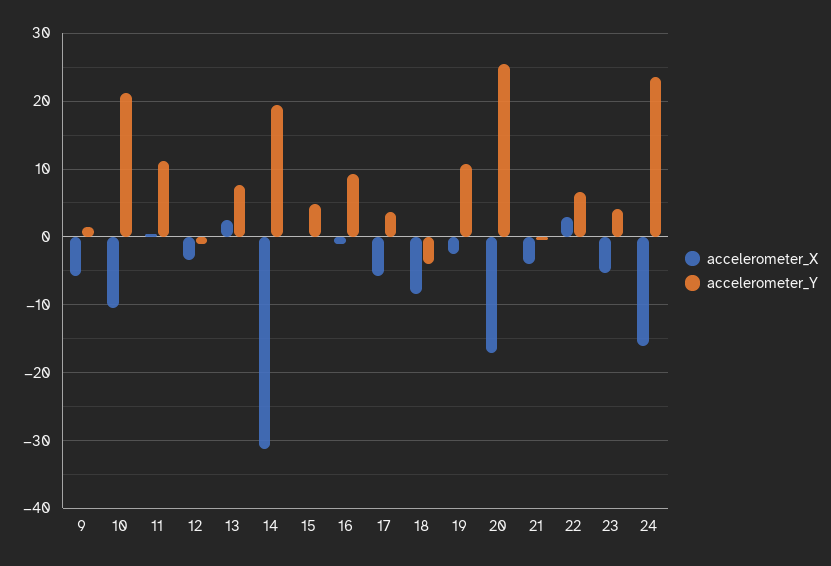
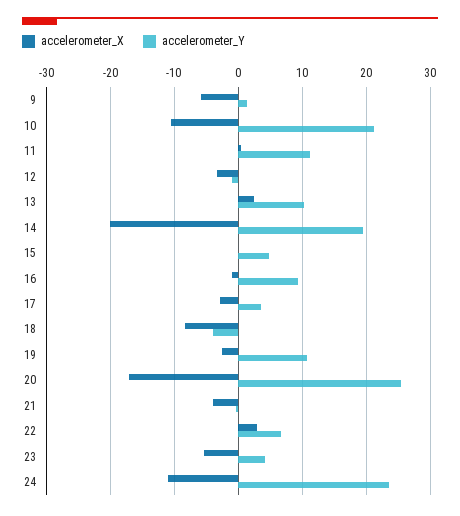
accelerometer_Y, 13: 8 -> 10
accelerometer_X, 14: -31 -> -20
accelerometer_X, 17: -6 -> -3
accelerometer_X, 24: -16 -> -11

